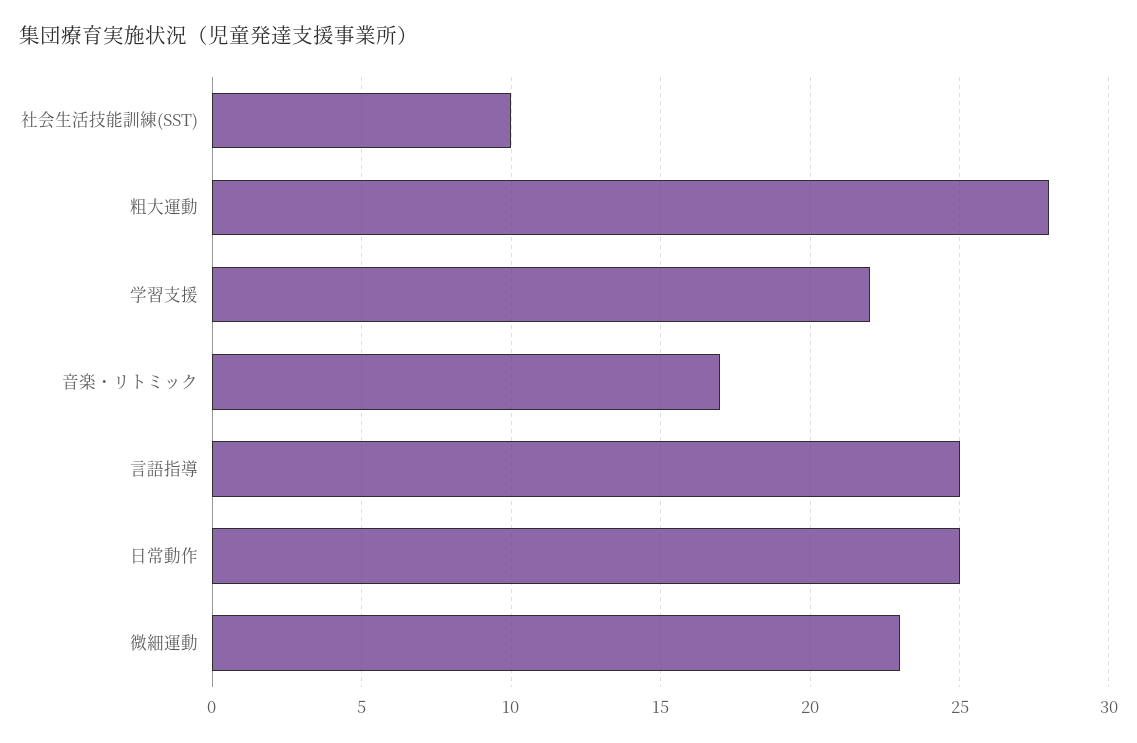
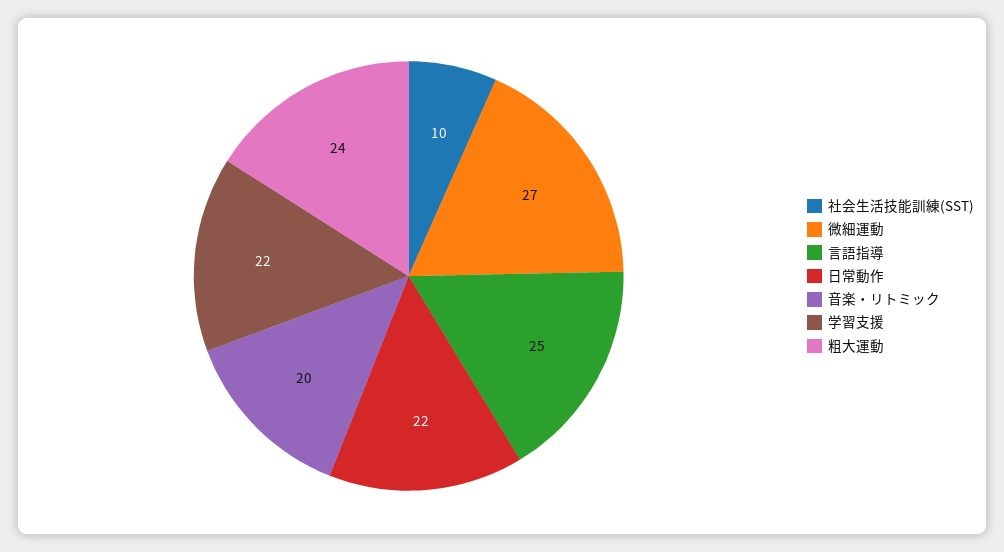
粗大運動: 28 -> 24
音楽・リトミック: 17 -> 20
日常動作: 25 -> 22
微細運動: 23 -> 27

